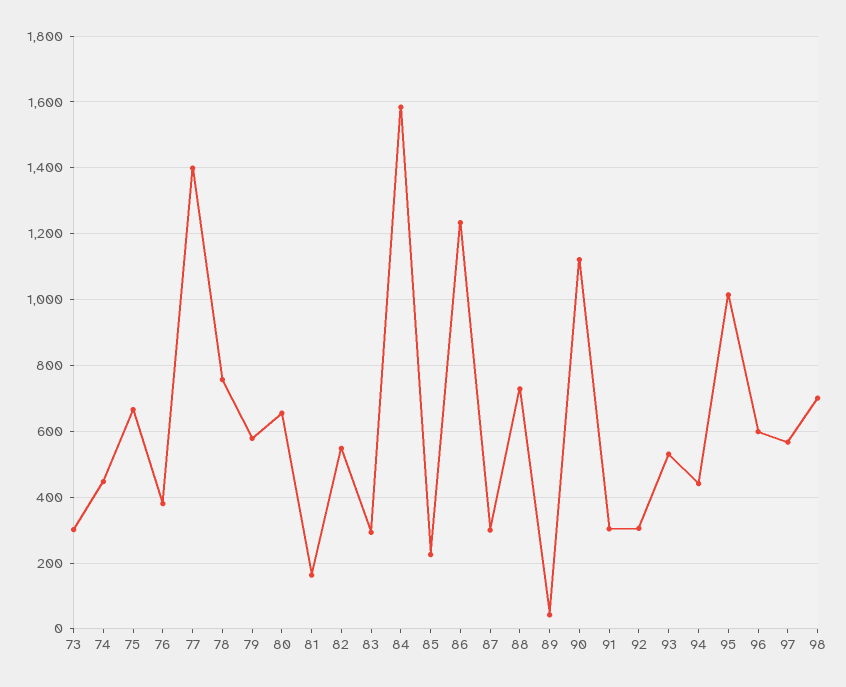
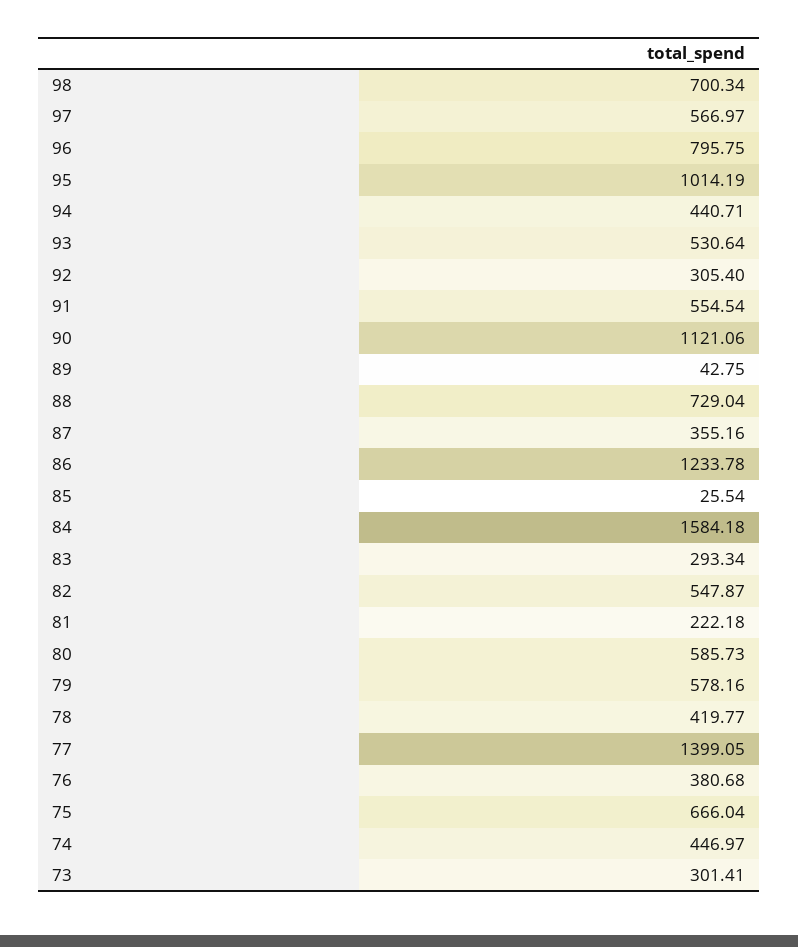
78: 760 -> 419.77
80: 660 -> 585.73
81: 160 -> 222.18
85: 220 -> 25.54
87: 300 -> 355.16
91: 300 -> 554.54
96: 600 -> 795.75

